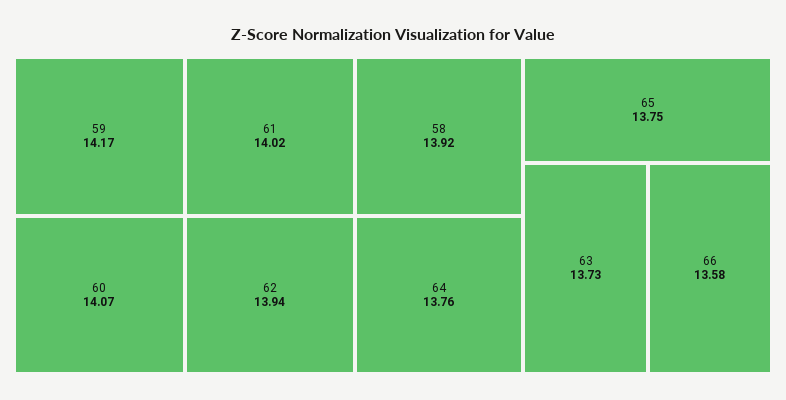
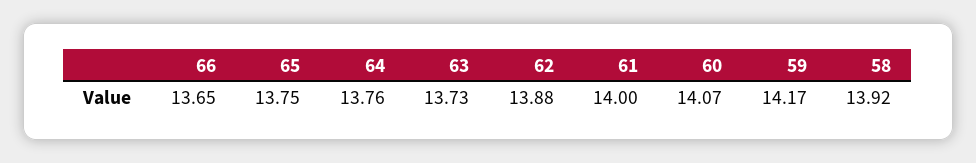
61: 14.02 -> 14
62: 13.94 -> 13.88
66: 13.58 -> 13.65

